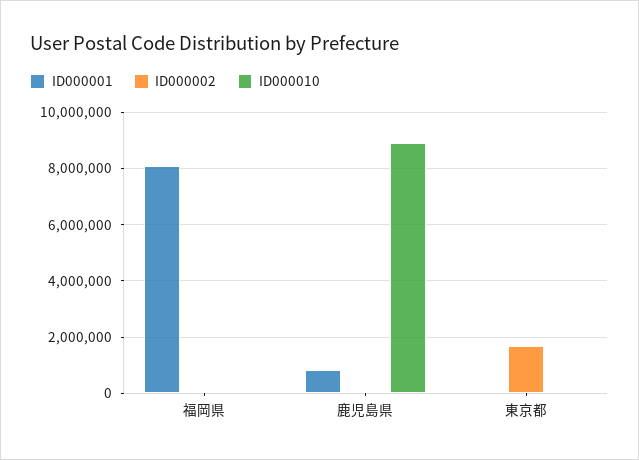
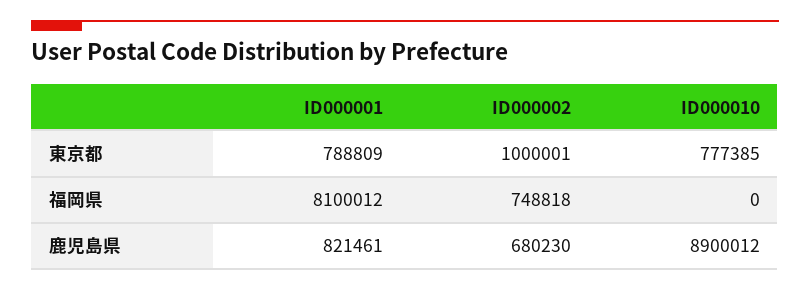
ID000002, 福岡県: 0 -> 748818
ID000002, 鹿児島県: 0 -> 680230
ID000001, 東京都: 0 -> 788809
ID000002, 東京都: 1750000 -> 1000001
ID000010, 東京都: 0 -> 777385

